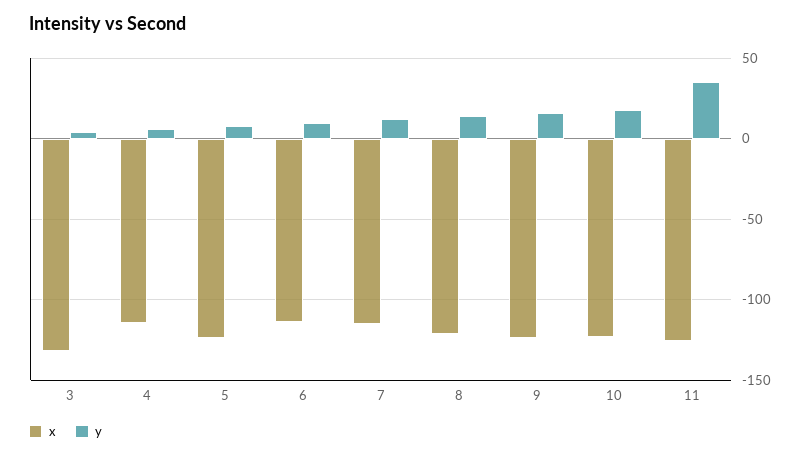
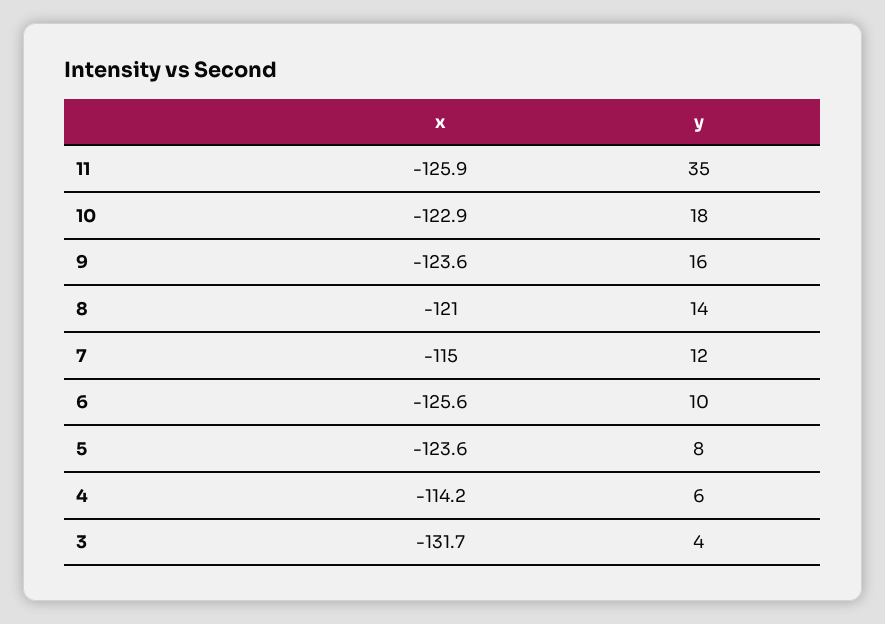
x, 6: -115 -> -125.6

